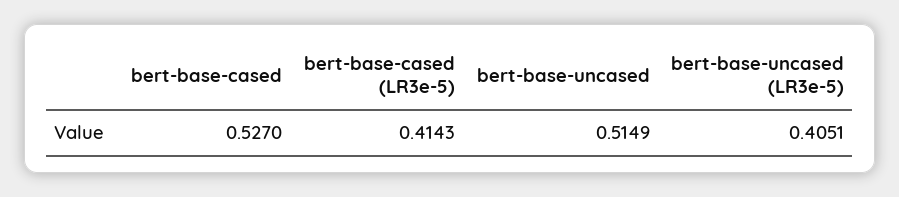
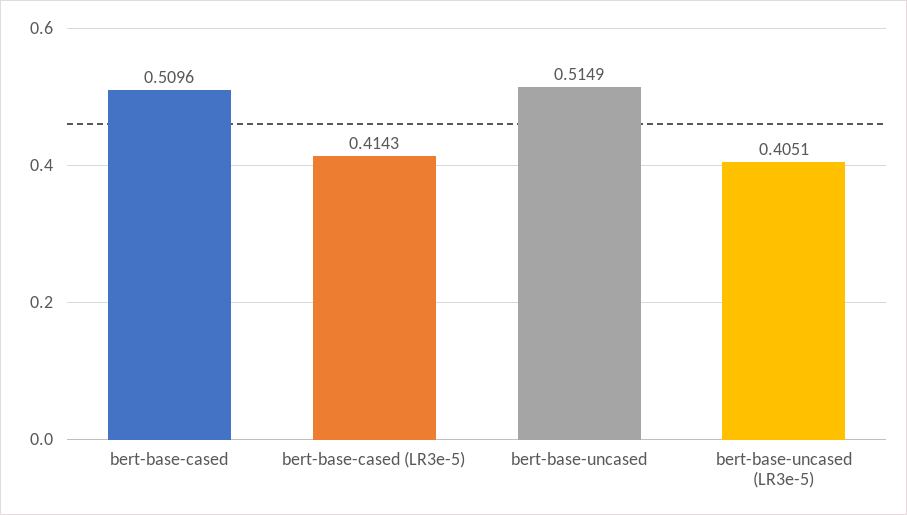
bert-base-cased: 0.527 -> 0.5096

